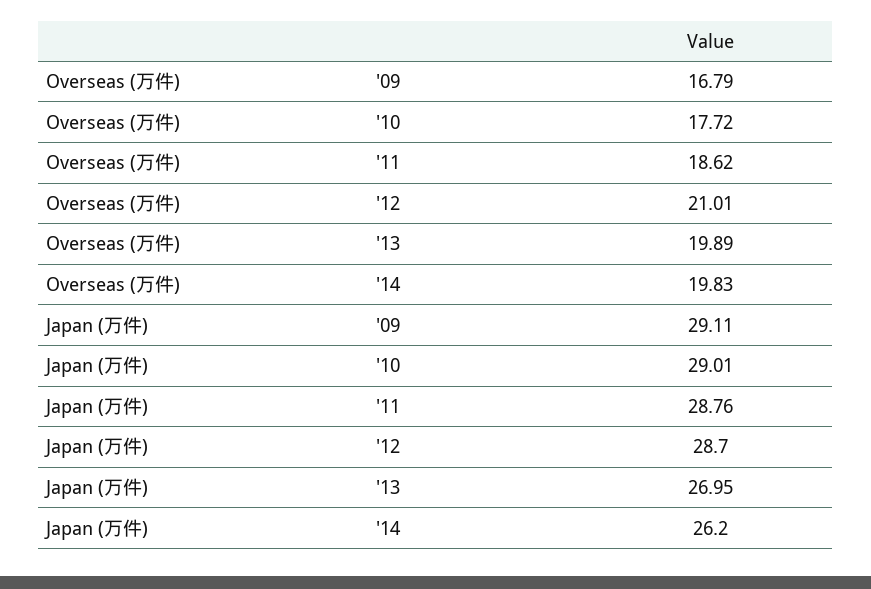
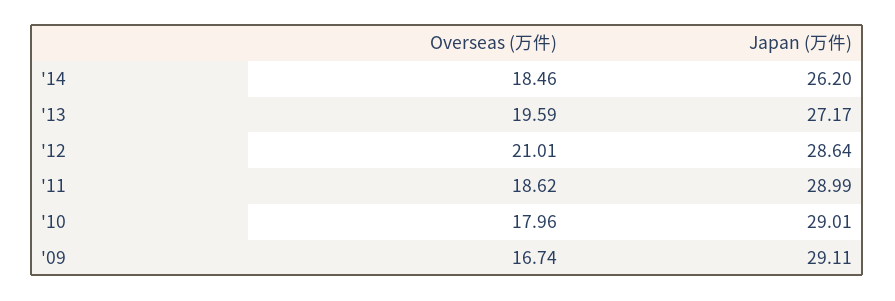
Overseas (万件), '09: 16.79 -> 16.74
Overseas (万件), '10: 17.72 -> 17.96
Overseas (万件), '13: 19.89 -> 19.59
Overseas (万件), '14: 19.83 -> 18.46
Japan (万件), '11: 28.76 -> 28.99
Japan (万件), '12: 28.7 -> 28.64
Japan (万件), '13: 26.95 -> 27.17

